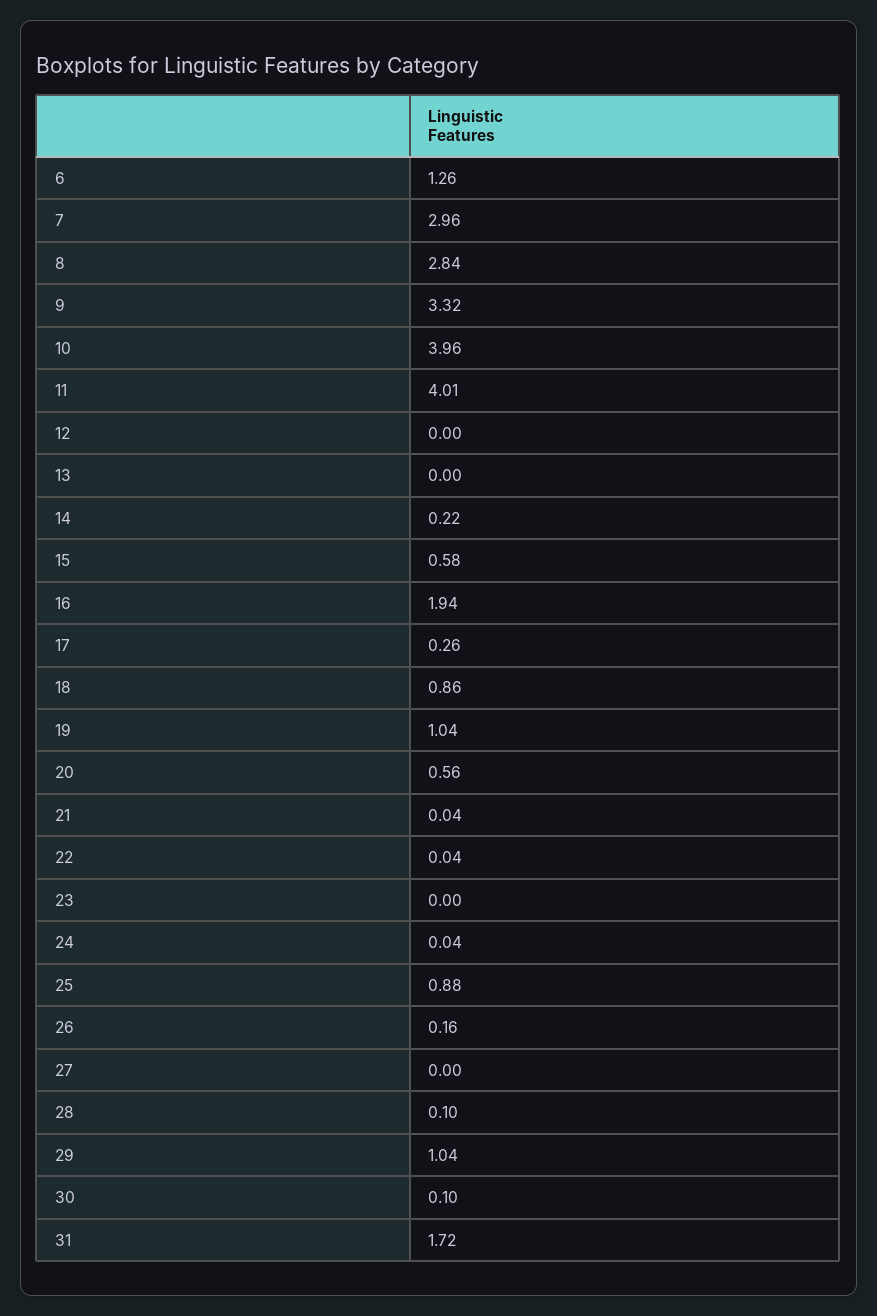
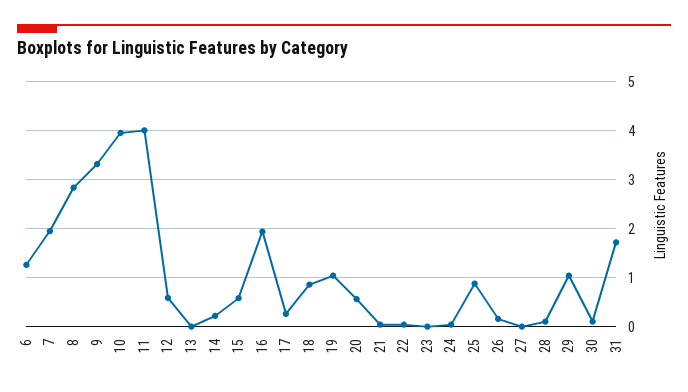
7: 2.96 -> 2
12: 0 -> 0.6

